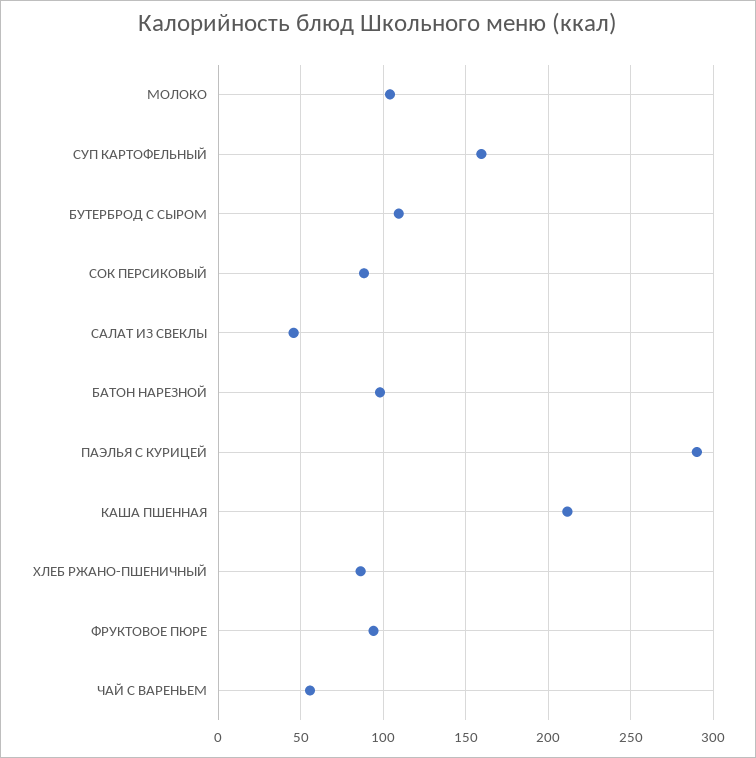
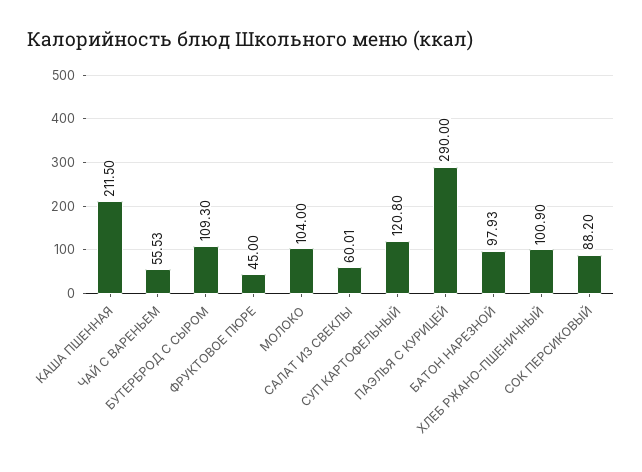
СУП КАРТОФЕЛЬНЫЙ: 160 -> 120.8
САЛАТ ИЗ СВЕКЛЫ: 45 -> 60.01
ХЛЕБ РЖАНО-ПШЕНИЧНЫЙ: 85 -> 100.9
ФРУКТОВОЕ ПЮРЕ: 95 -> 45

